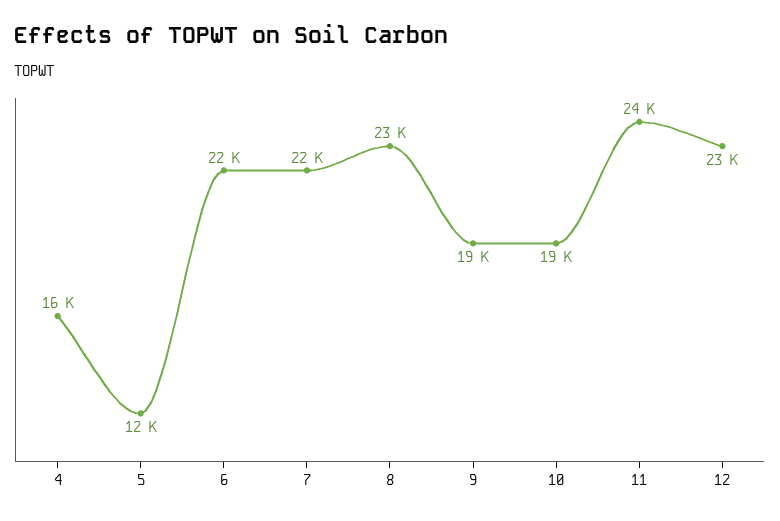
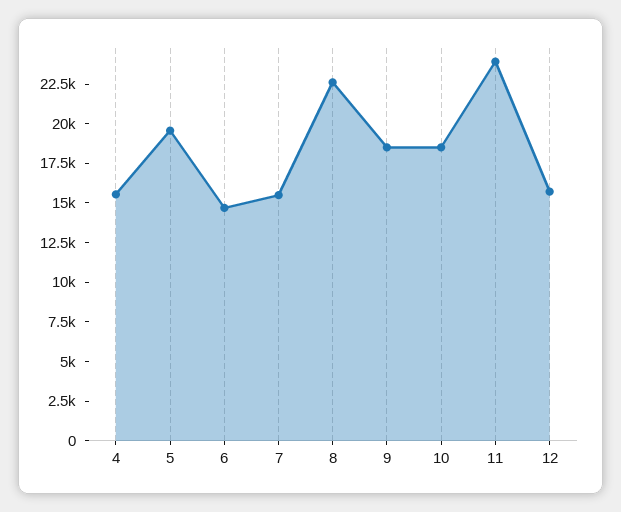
5: 12000 -> 20000
6: 22000 -> 15000
7: 22000 -> 15000
12: 23000 -> 15000

